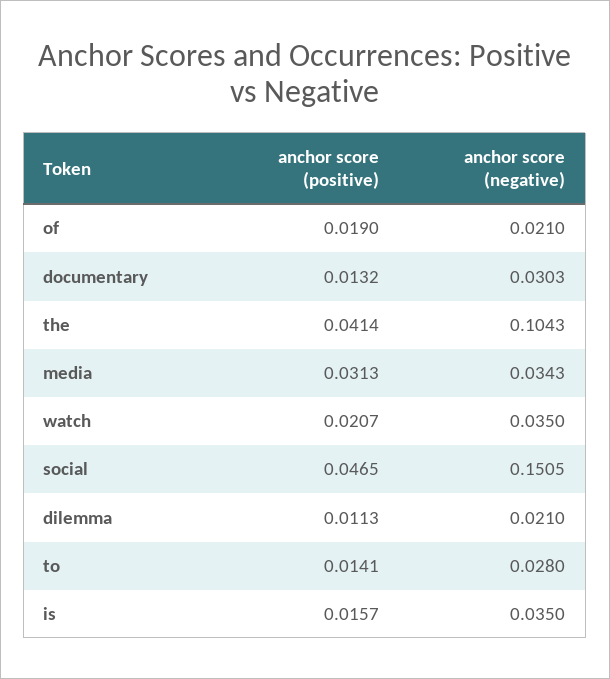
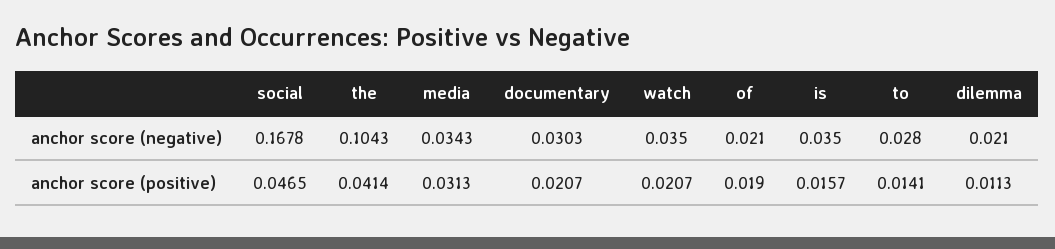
anchor score (positive), documentary: 0.0132 -> 0.0207
anchor score (negative), social: 0.1505 -> 0.1678

